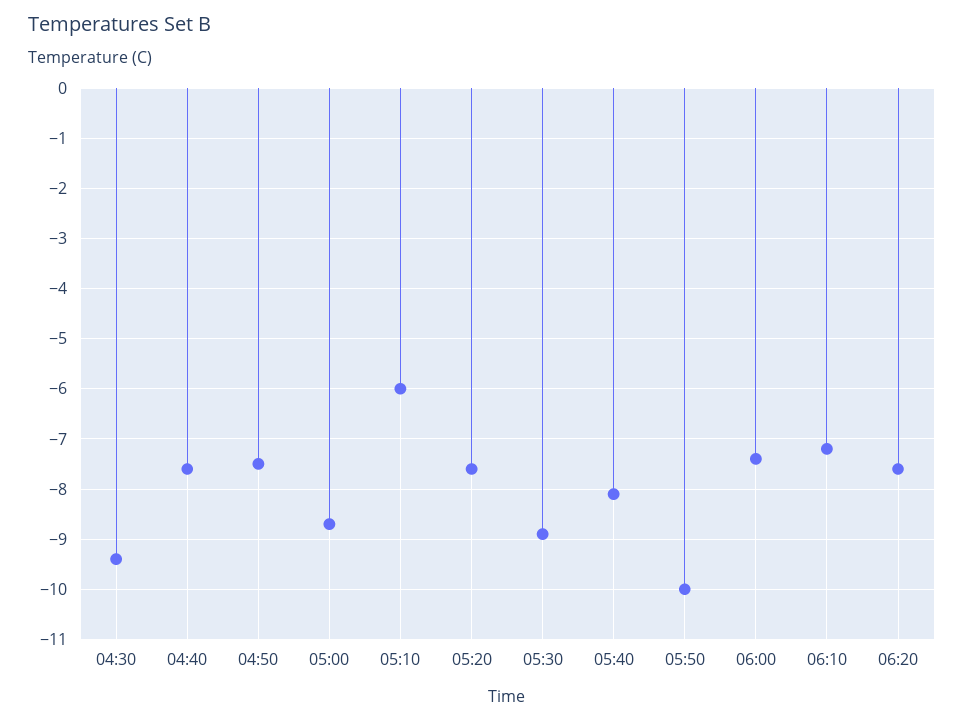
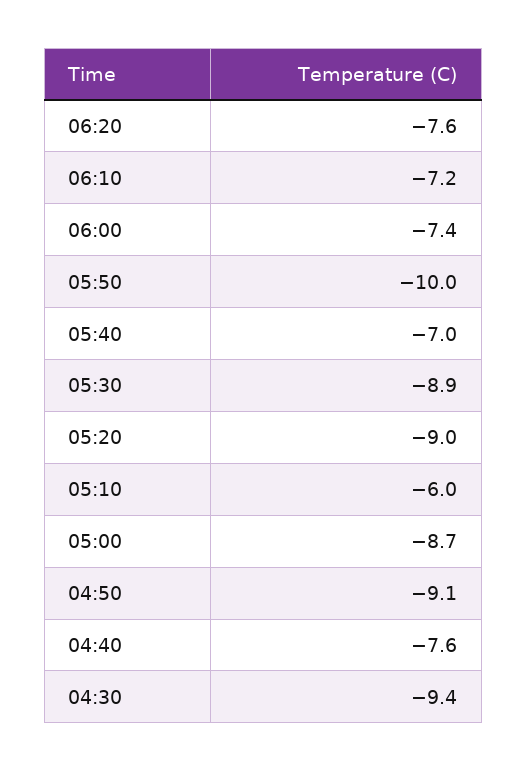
04:50: -7.5 -> -9.1
05:20: -7.5 -> -9
05:40: -8 -> -7

